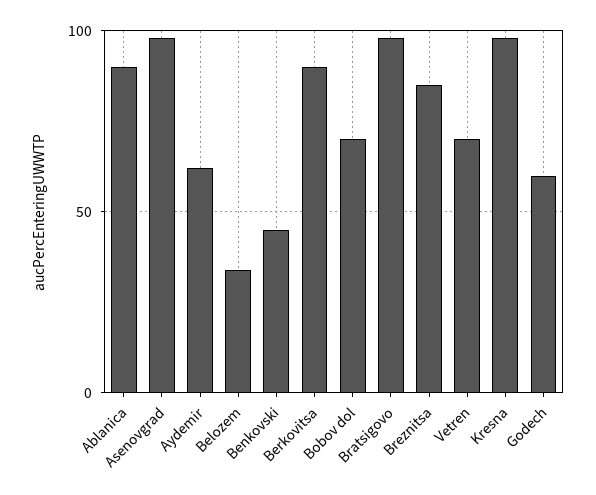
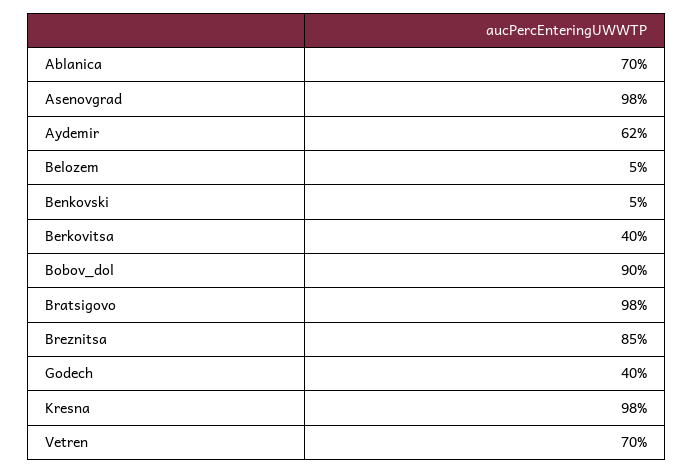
Ablanica: 90 -> 70
Belozem: 35 -> 5
Benkovski: 45 -> 5
Berkovitsa: 90 -> 40
Bobov dol: 70 -> 90
Godech: 60 -> 40

